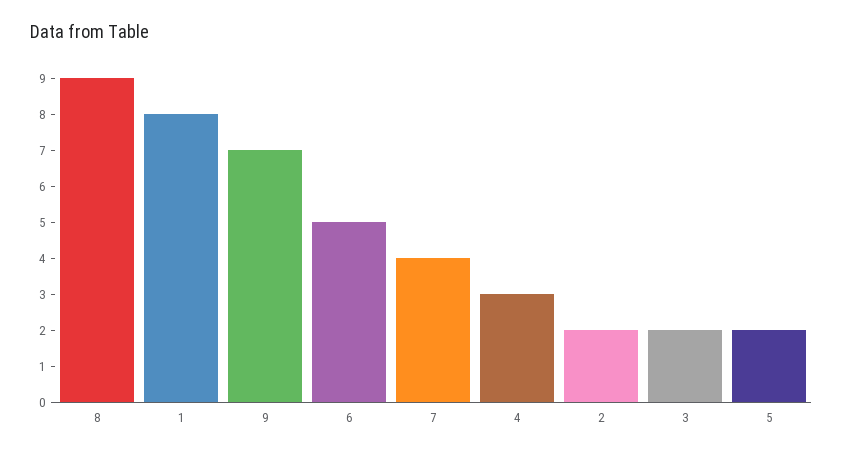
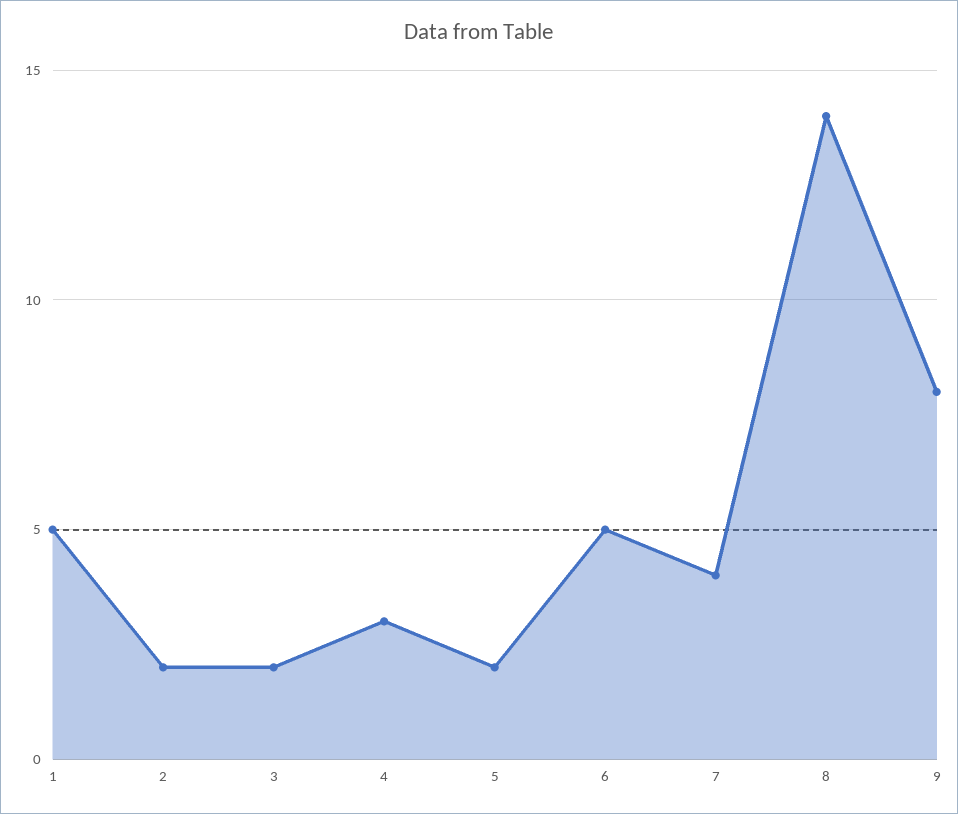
8: 9 -> 14
1: 8 -> 5
9: 7 -> 8

